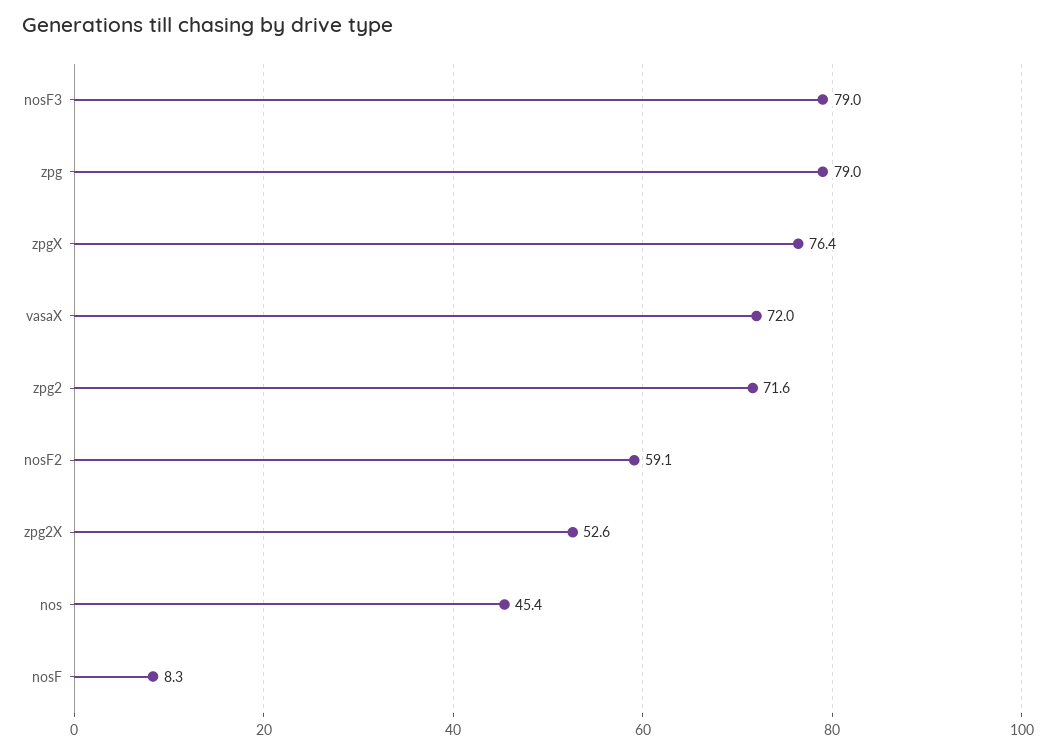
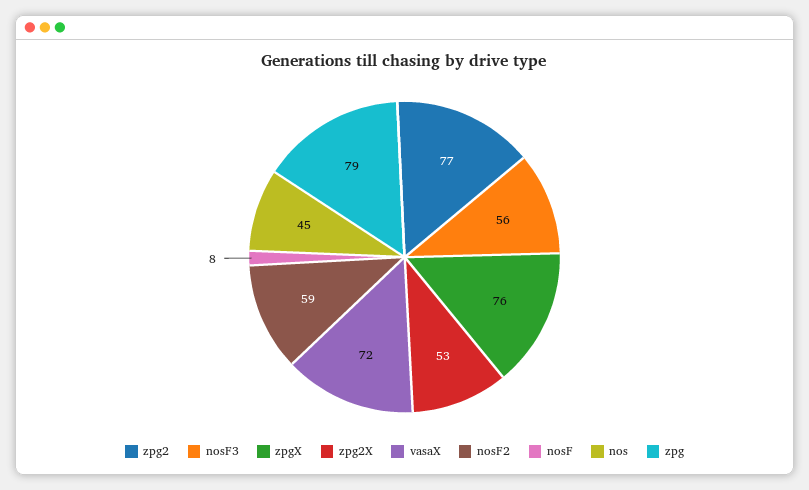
nosF3: 79 -> 56
zpg2: 71.6 -> 77

